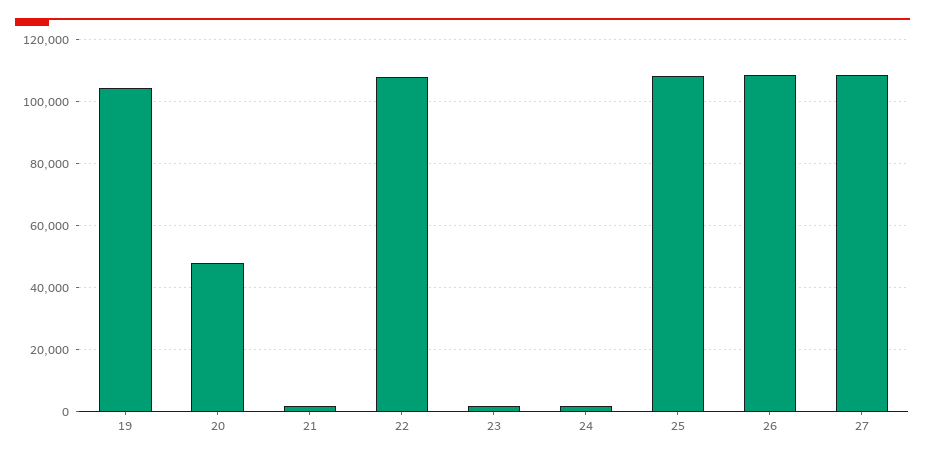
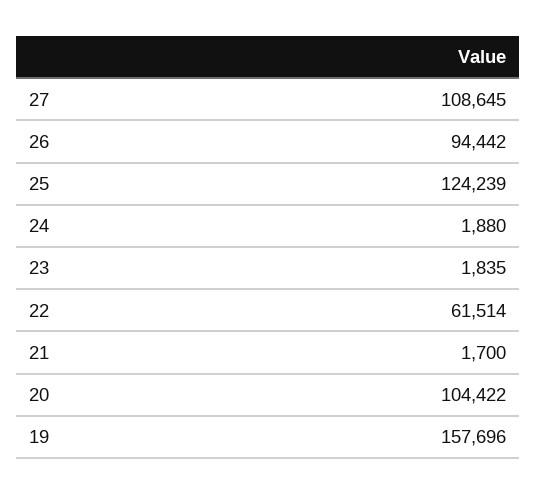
19: 104000 -> 157696
20: 48000 -> 104422
22: 108000 -> 61514
25: 108000 -> 124239
26: 108000 -> 94442

